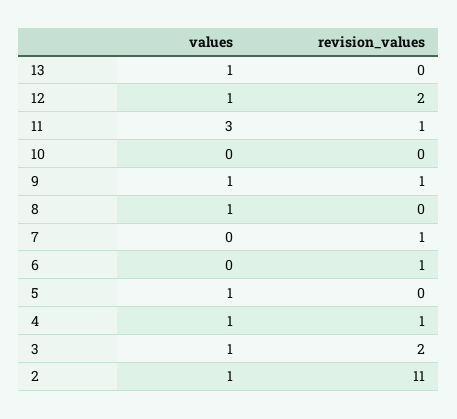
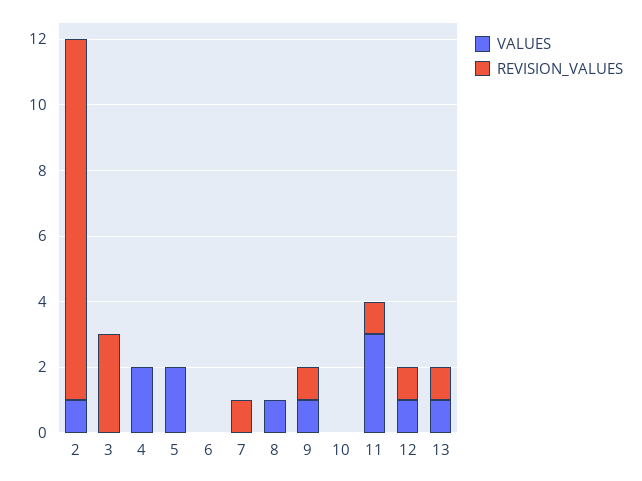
revision_values, 13: 0 -> 1
revision_values, 12: 2 -> 1
revision_values, 6: 1 -> 0
values, 5: 1 -> 2
values, 4: 1 -> 2
revision_values, 4: 1 -> 0
values, 3: 1 -> 0
revision_values, 3: 2 -> 3

